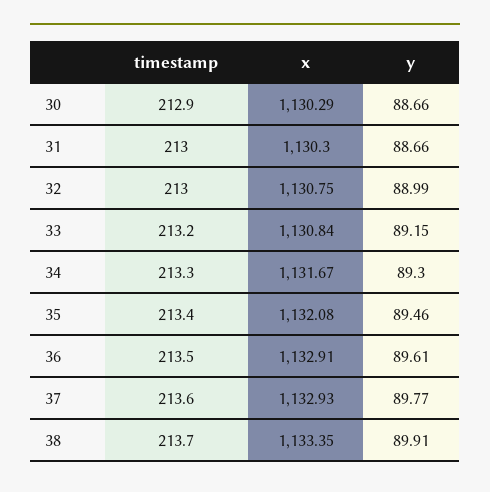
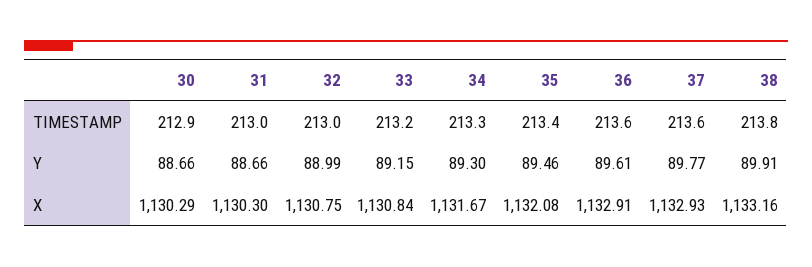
timestamp, 36: 213.5 -> 213.6
timestamp, 38: 213.7 -> 213.8
x, 38: 1133.35 -> 1133.16

